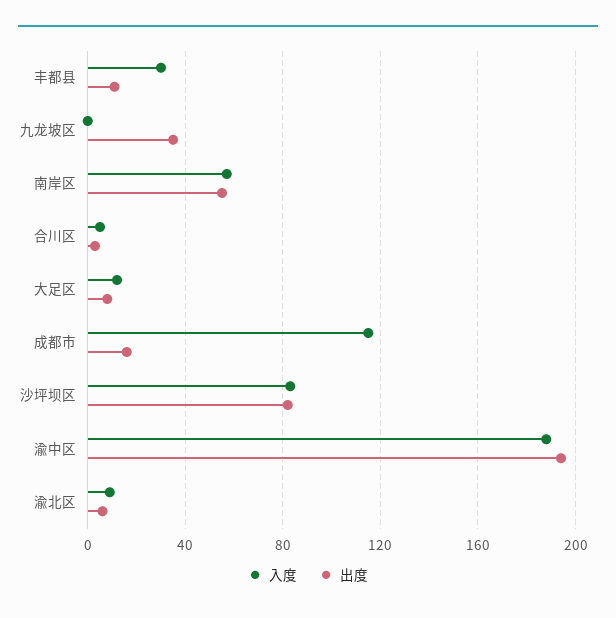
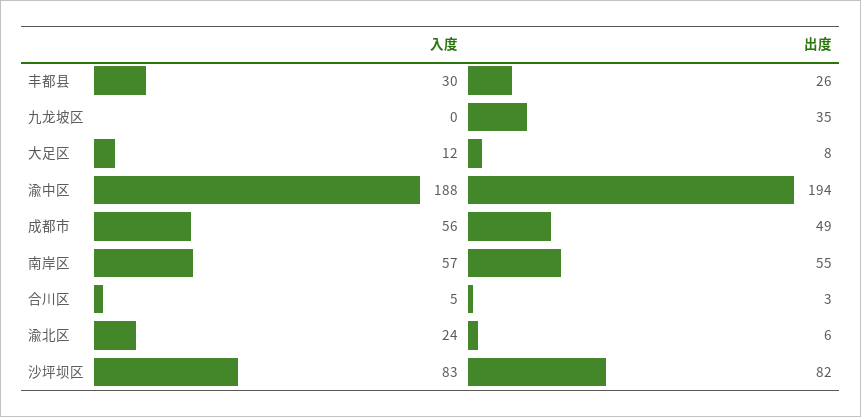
出度, 丰都县: 10 -> 26
入度, 成都市: 115 -> 56
出度, 成都市: 15 -> 49
入度, 渝北区: 10 -> 24

